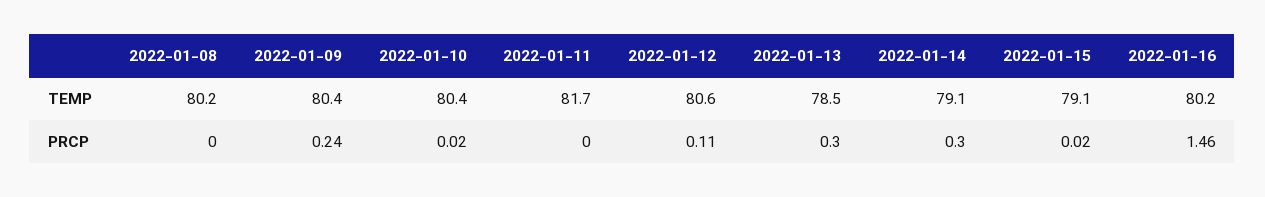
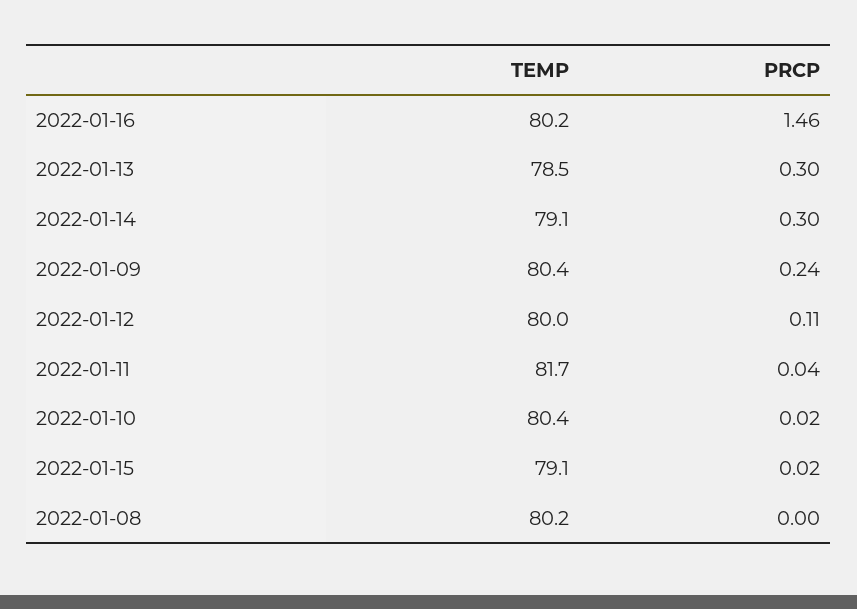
2022-01-12, TEMP: 80.6 -> 80
2022-01-11, PRCP: 0 -> 0.04

